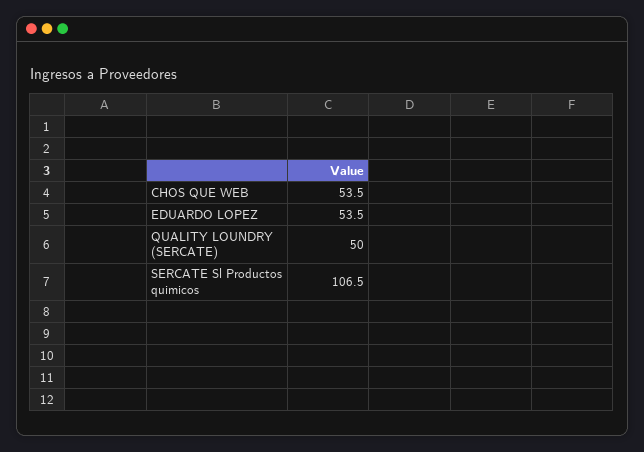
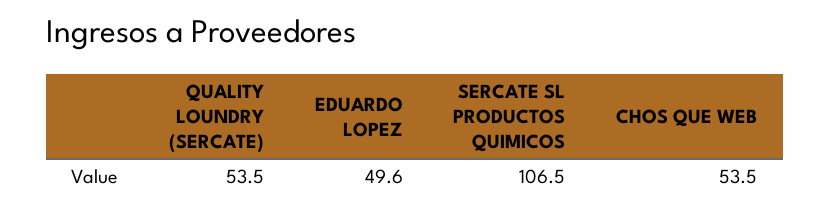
EDUARDO LOPEZ: 53.5 -> 49.6
QUALITY LOUNDRY (SERCATE): 50 -> 53.5

